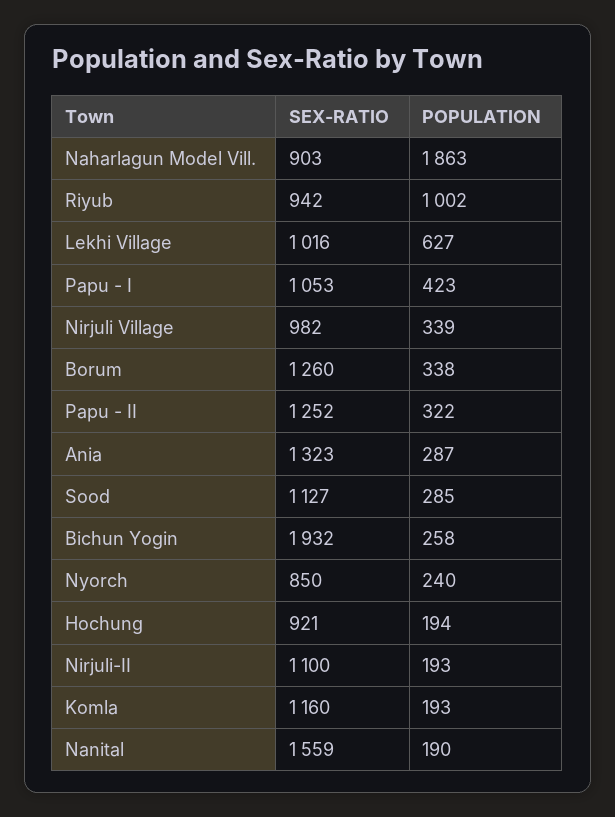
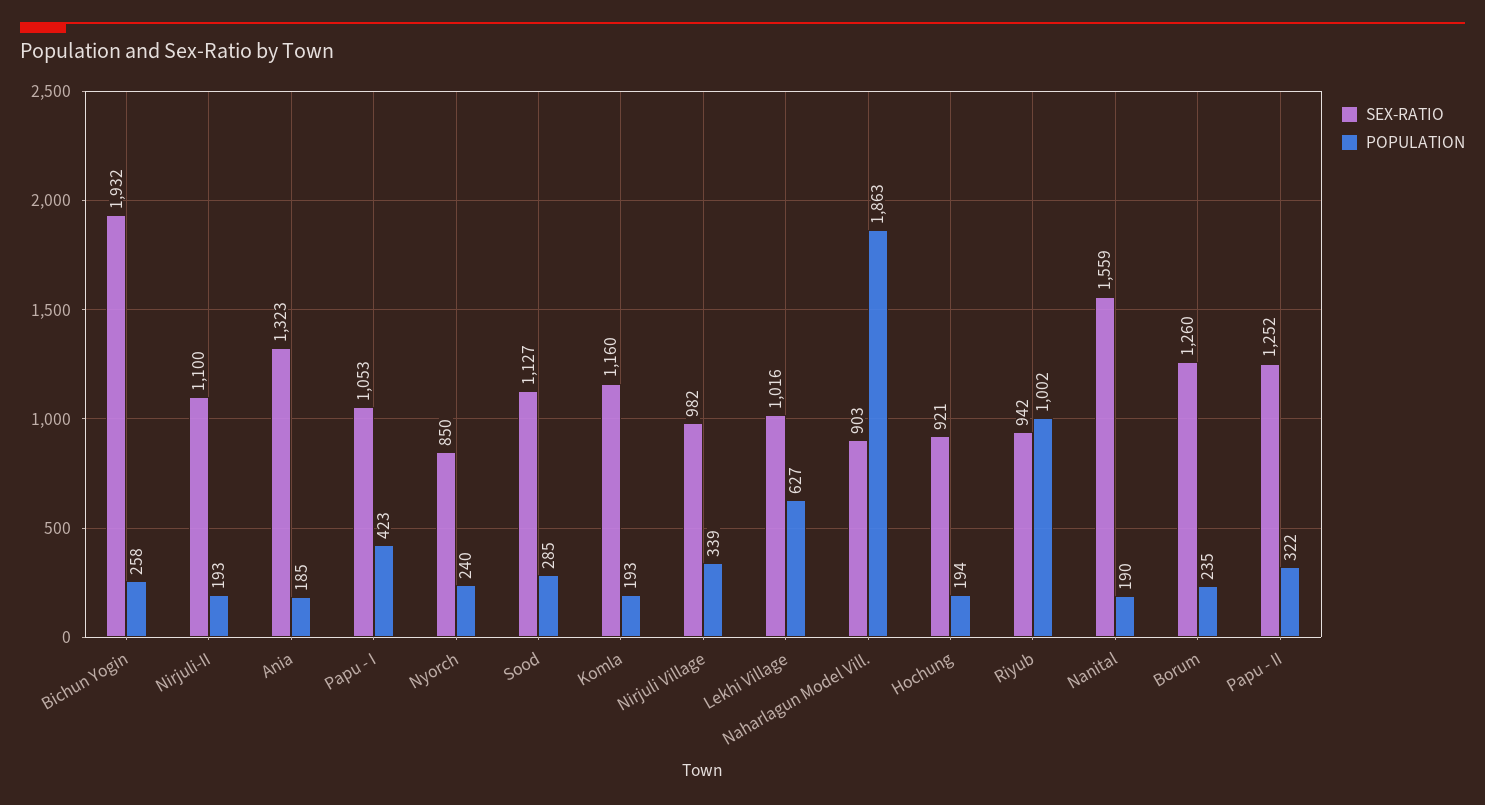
POPULATION, Borum: 338 -> 235
POPULATION, Ania: 287 -> 185

